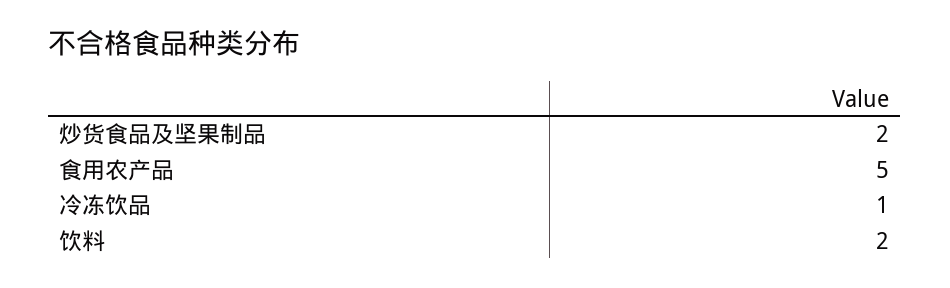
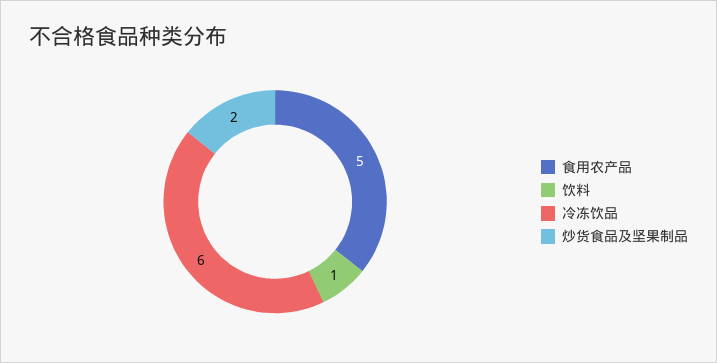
冷冻饮品: 1 -> 6
饮料: 2 -> 1

